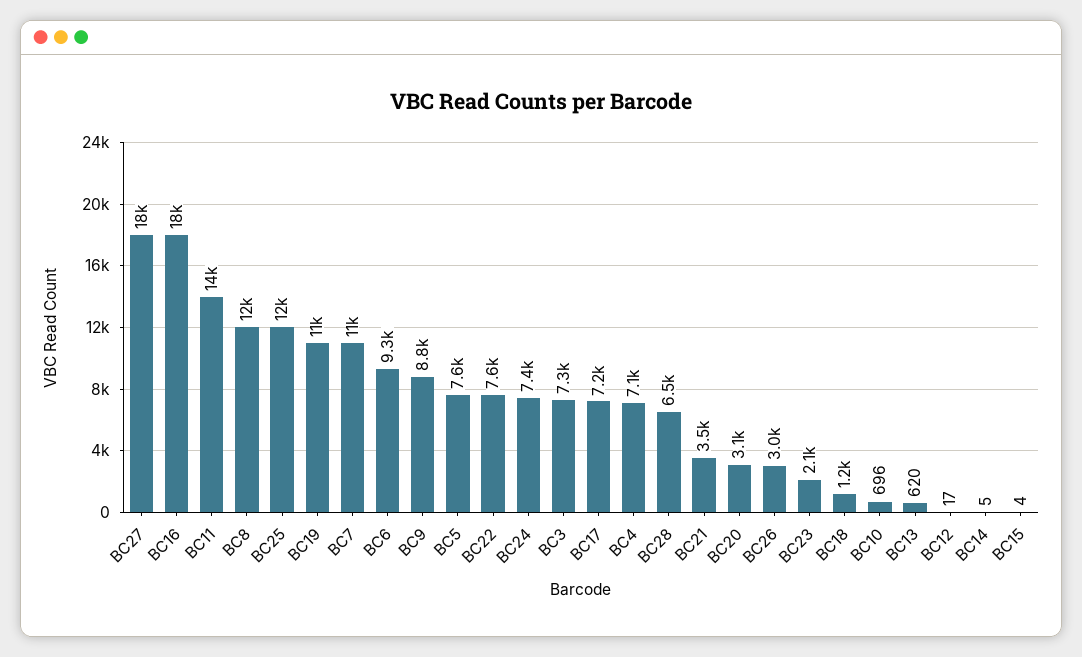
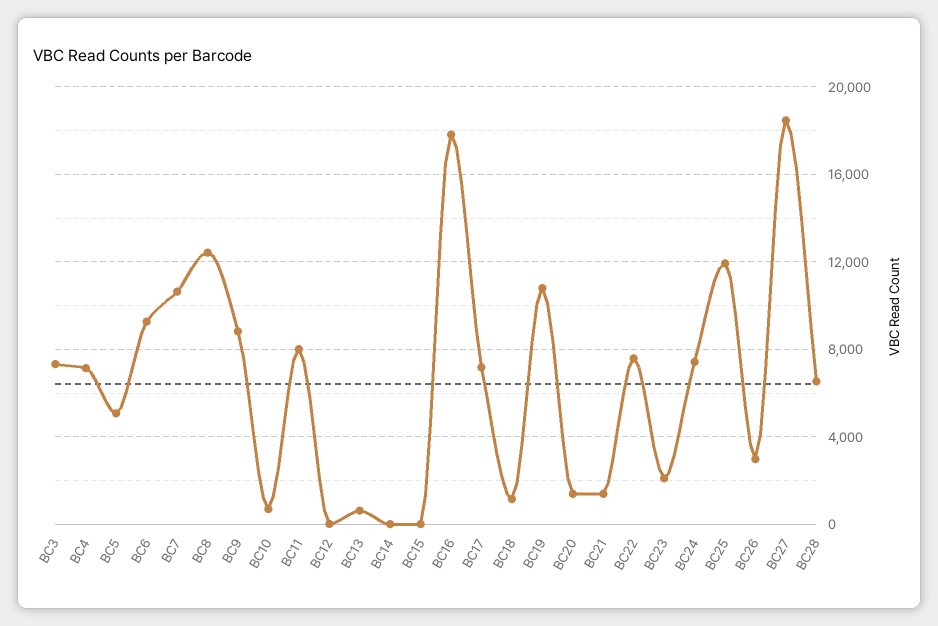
BC11: 14000 -> 8000
BC5: 7600 -> 5000
BC21: 3500 -> 1500
BC20: 3100 -> 1500

